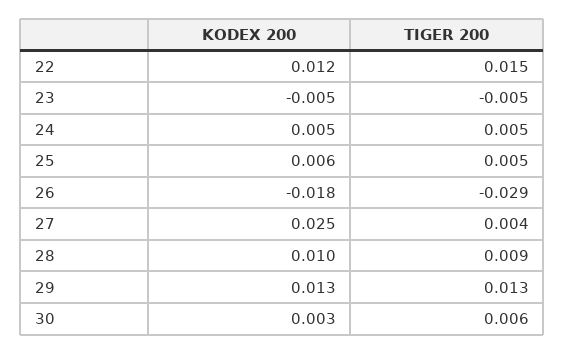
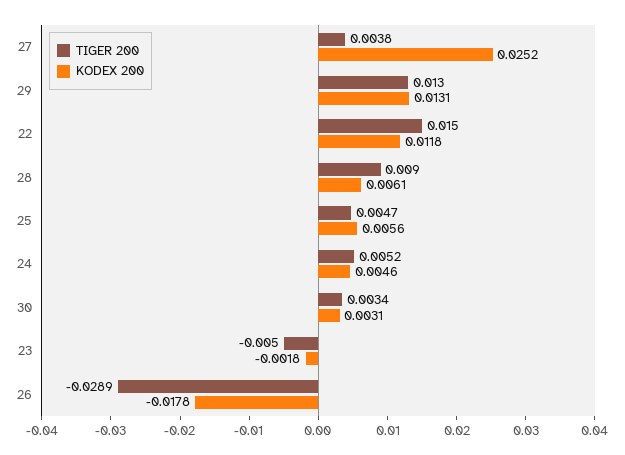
KODEX 200, 23: -0.005 -> -0.0018
KODEX 200, 28: 0.01 -> 0.0061
TIGER 200, 30: 0.006 -> 0.0034

